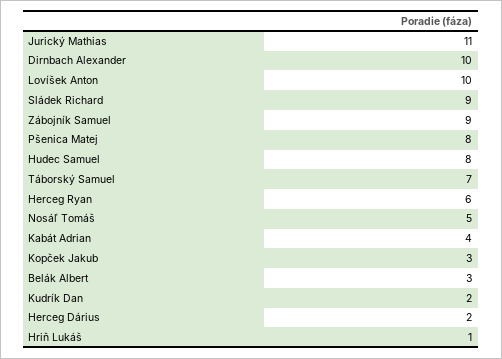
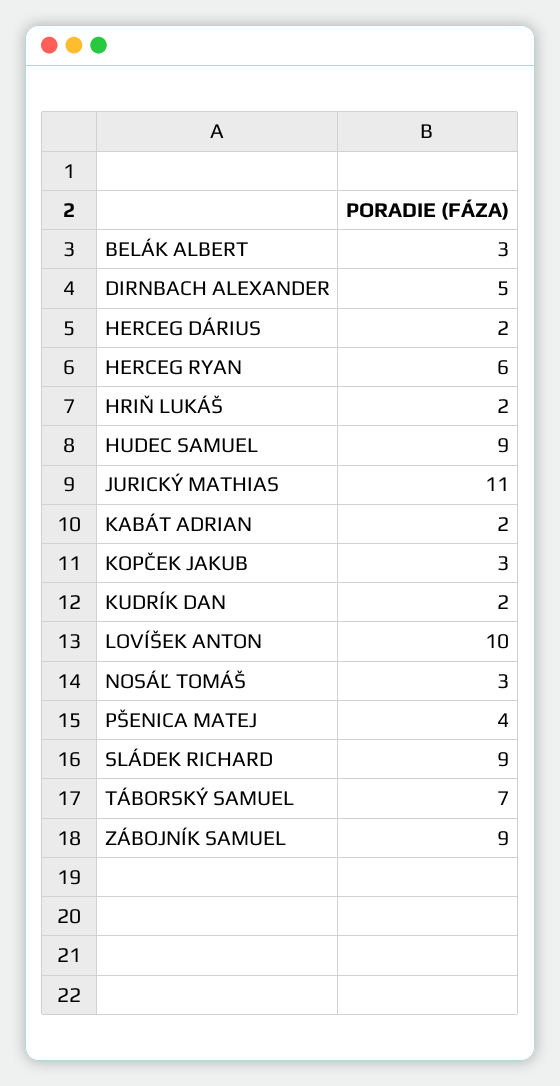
Dirnbach Alexander: 10 -> 5
Pšenica Matej: 8 -> 4
Hudec Samuel: 8 -> 9
Nosáľ Tomáš: 5 -> 3
Kabát Adrian: 4 -> 2
Hriň Lukáš: 1 -> 2

